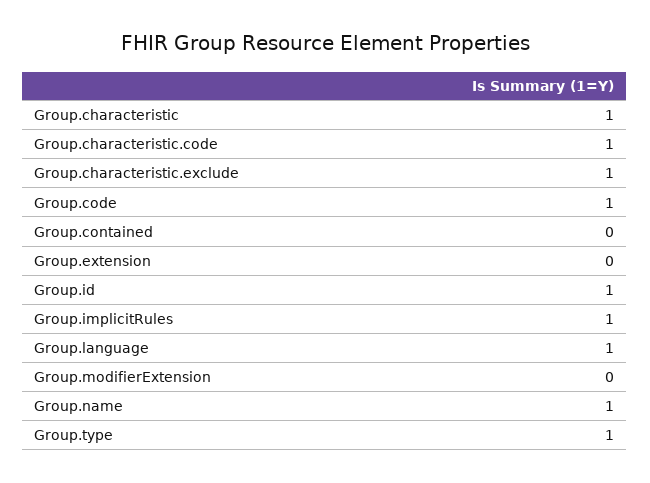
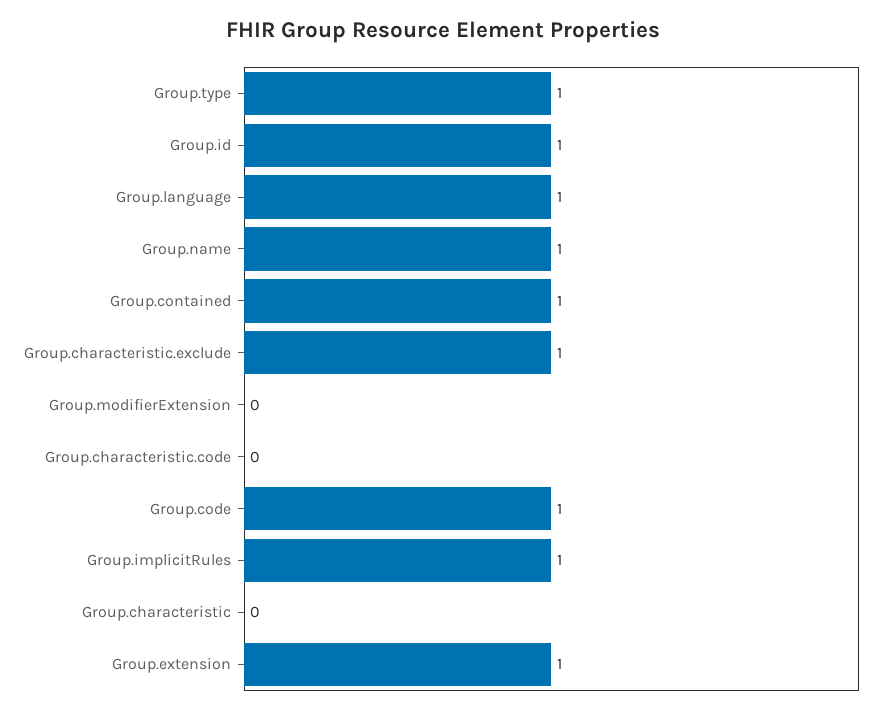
Group.characteristic: 1 -> 0
Group.characteristic.code: 1 -> 0
Group.contained: 0 -> 1
Group.extension: 0 -> 1

